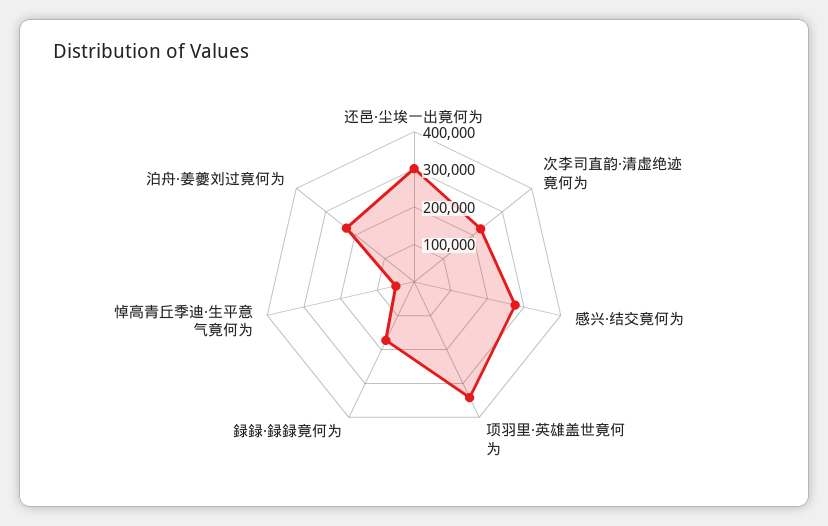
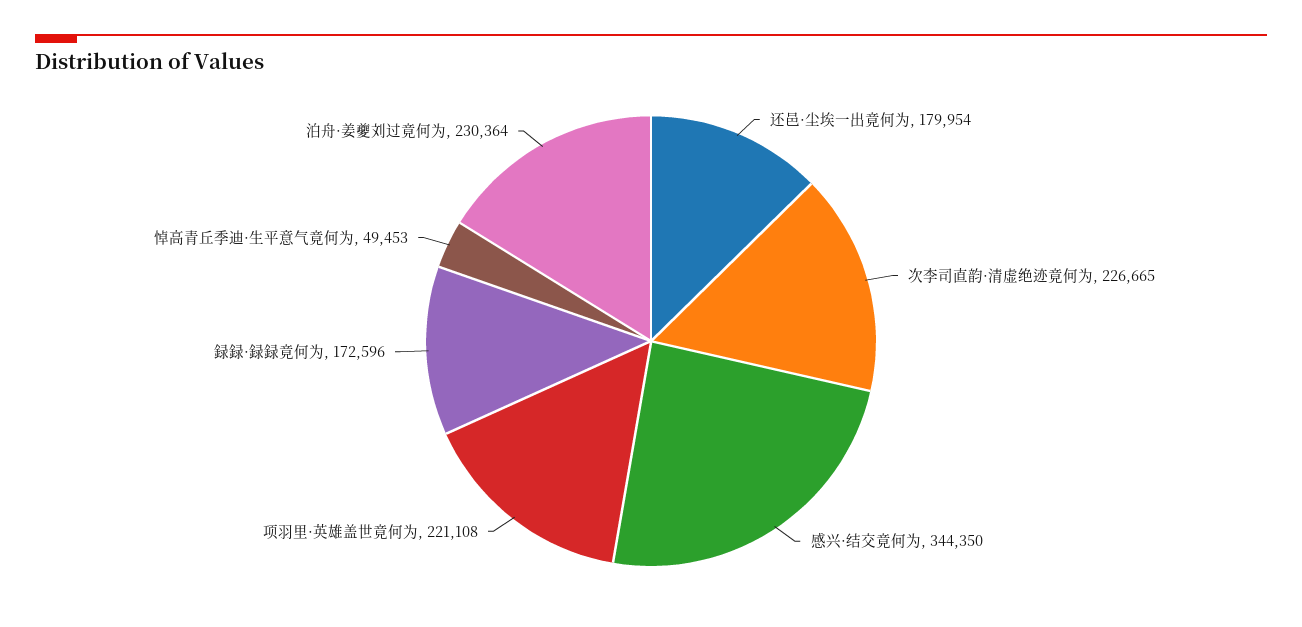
还邑·尘埃一出竟何为: 300000 -> 179954
感兴·结交竟何为: 275000 -> 344350
项羽里·英雄盖世竟何为: 350000 -> 221108

